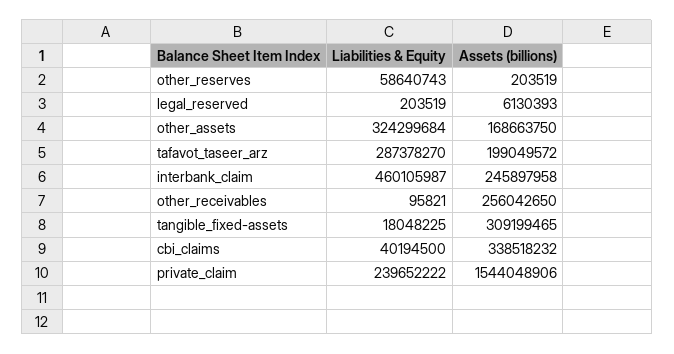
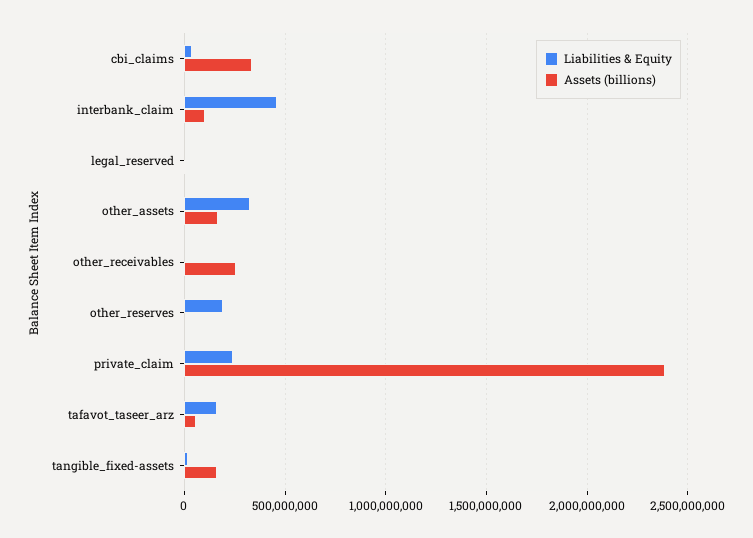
Liabilities & Equity, other_reserves: 58640743 -> 200000000
Liabilities & Equity, tafavot_taseer_arz: 287378270 -> 150000000
Assets (billions), tafavot_taseer_arz: 199049572 -> 50000000
Assets (billions), interbank_claim: 245897958 -> 100000000
Assets (billions), tangible_fixed-assets: 309199465 -> 150000000
Assets (billions), private_claim: 1544048906 -> 2400000000

